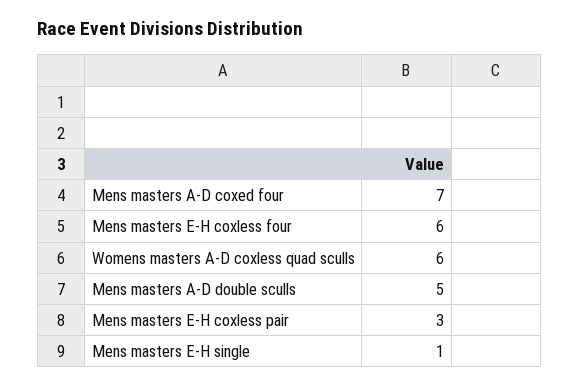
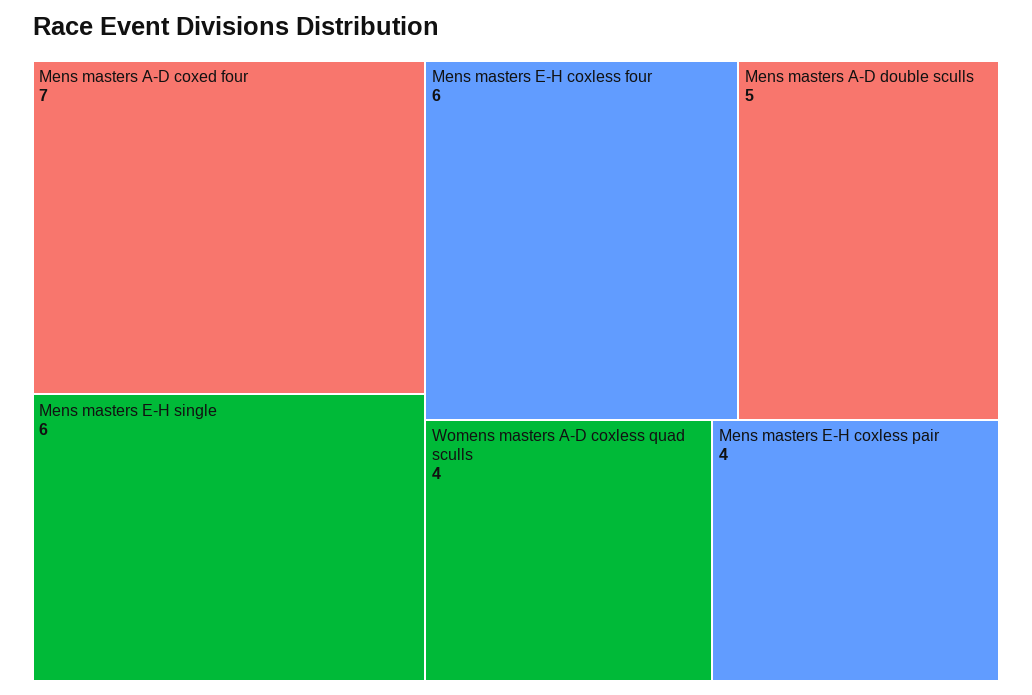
Womens masters A-D coxless quad sculls: 6 -> 4
Mens masters E-H coxless pair: 3 -> 4
Mens masters E-H single: 1 -> 6

